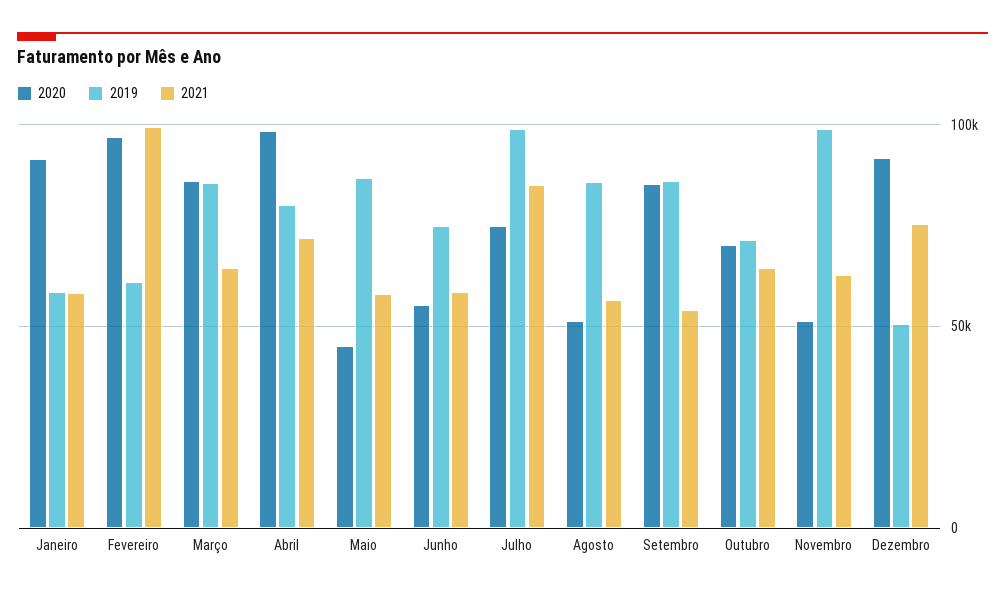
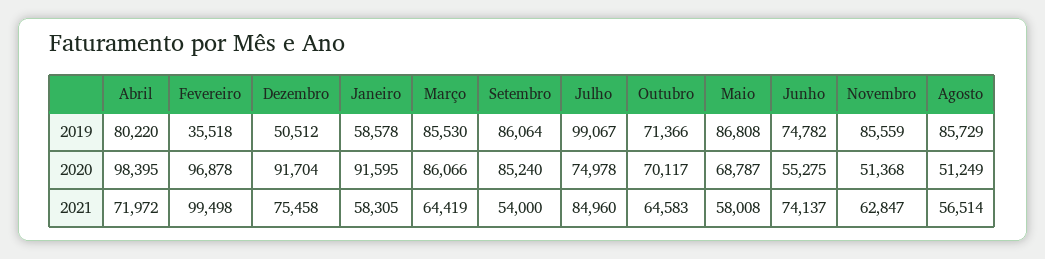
2019, Fevereiro: 60000 -> 35518
2020, Maio: 45000 -> 68787
2021, Junho: 60000 -> 74137
2019, Novembro: 100000 -> 85559

